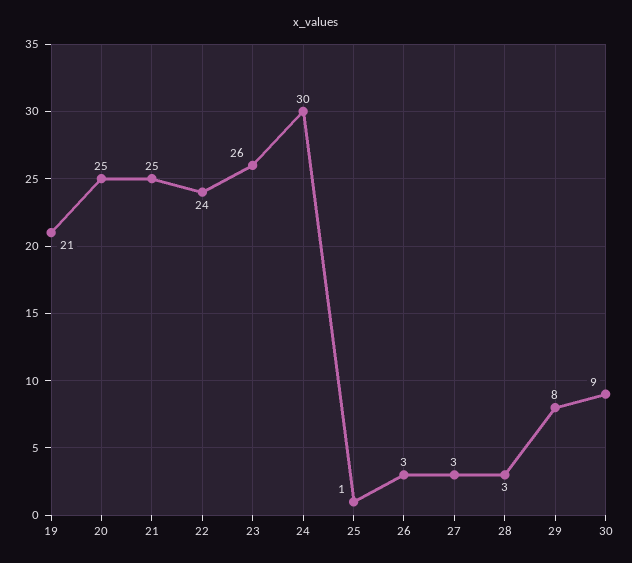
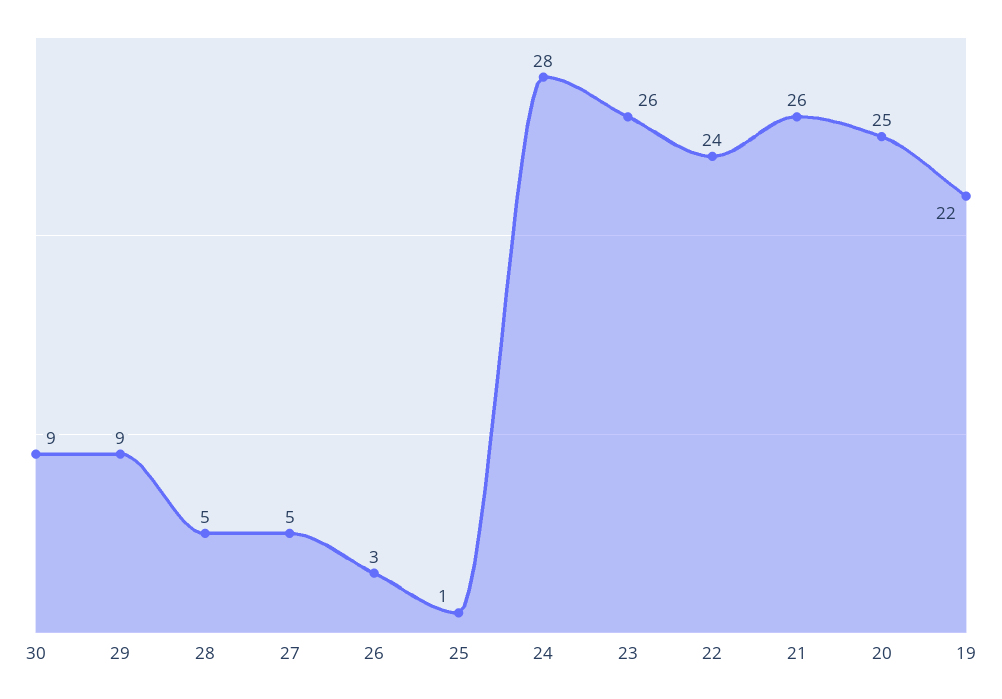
19: 21 -> 22
21: 25 -> 26
24: 30 -> 28
27: 3 -> 5
28: 3 -> 5
29: 8 -> 9

